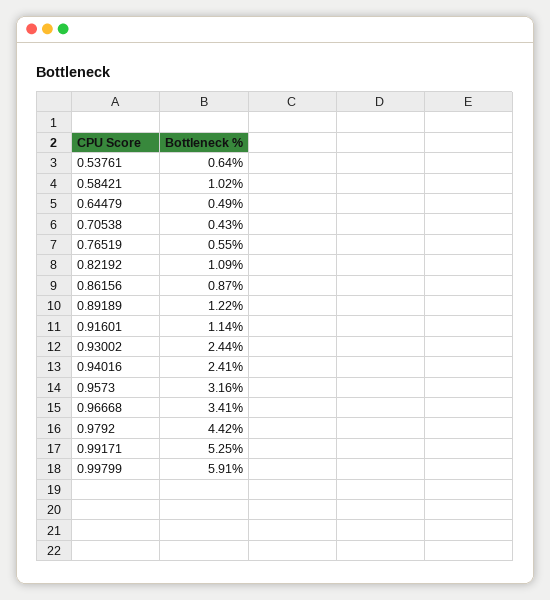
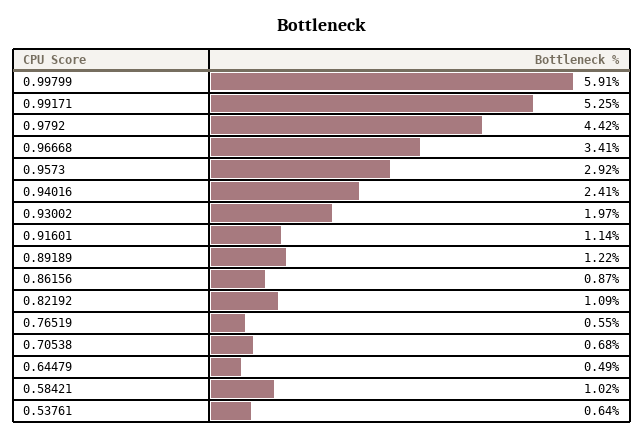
0.70538: 0.43 -> 0.68
0.93002: 2.44 -> 1.97
0.9573: 3.16 -> 2.92

